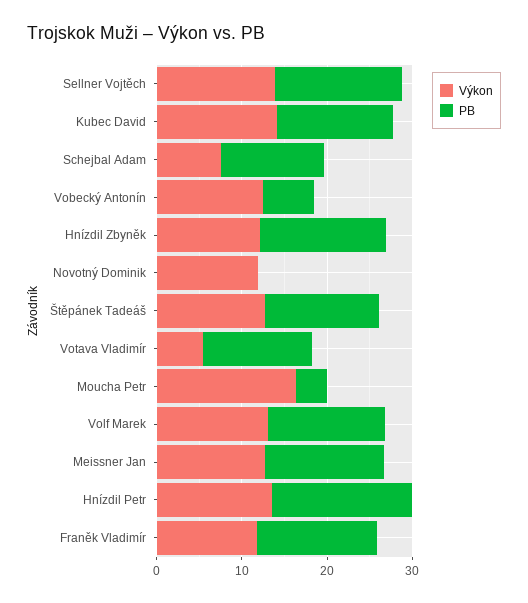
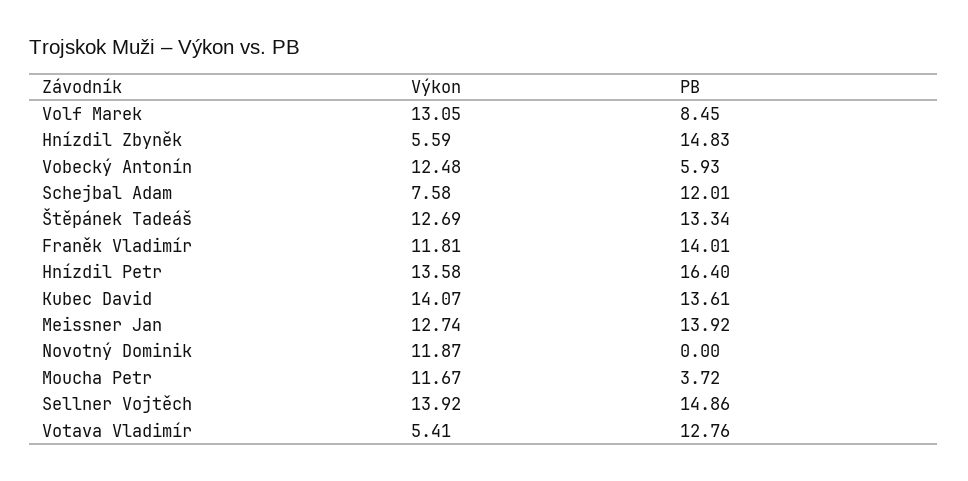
Výkon, Hnízdil Zbyněk: 12 -> 5.59
Výkon, Moucha Petr: 16 -> 11.67
PB, Volf Marek: 14 -> 8.45

